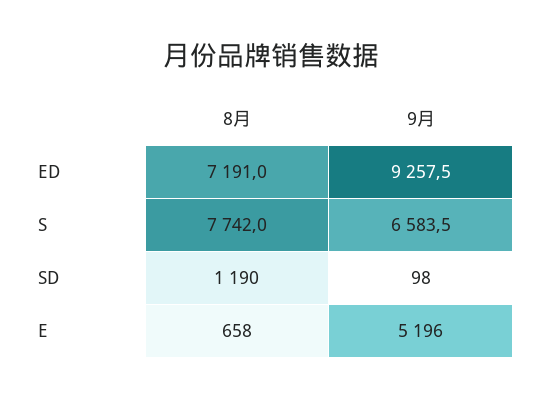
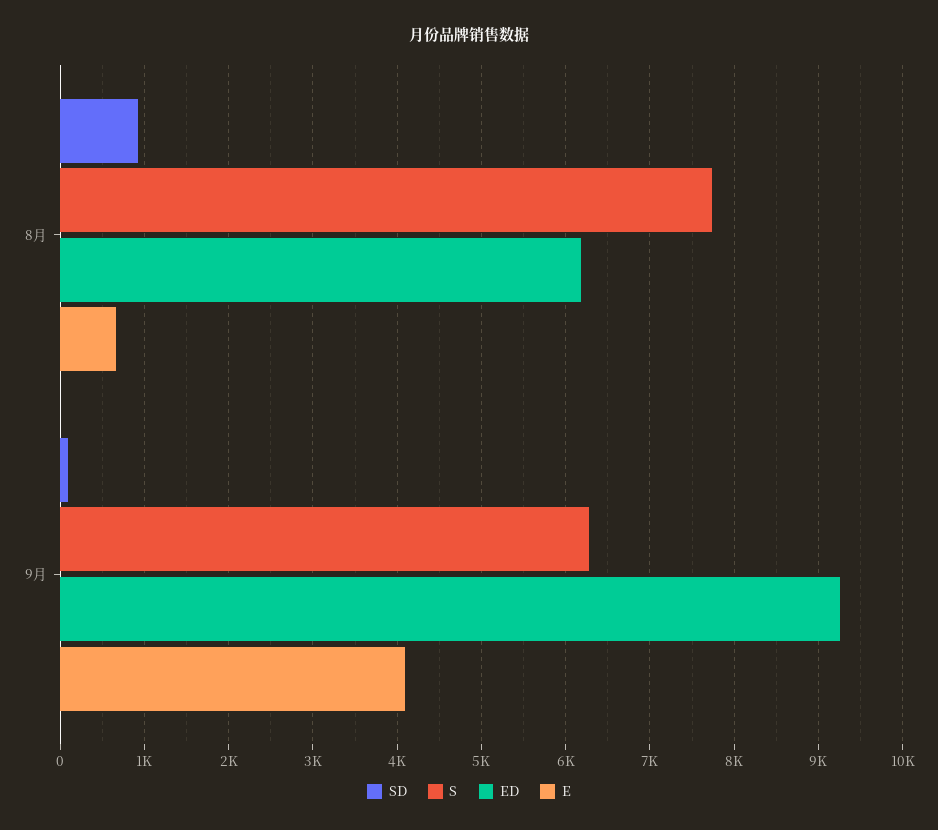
ED, 8月: 7191 -> 6200
S, 9月: 6583.5 -> 6300
SD, 8月: 1190 -> 900
E, 9月: 5196 -> 4100

